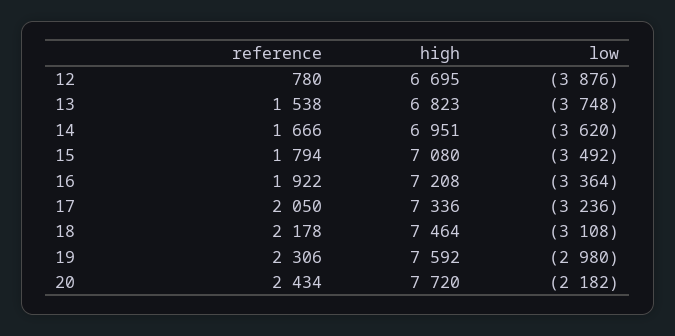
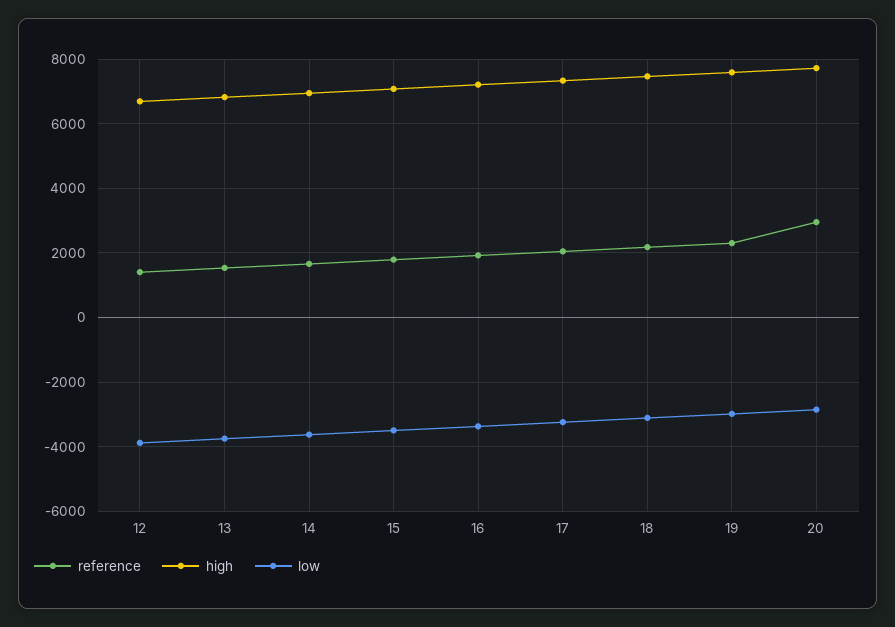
reference, 12: 780 -> 1400
reference, 20: 2434 -> 3000
low, 20: -2182 -> -2800

